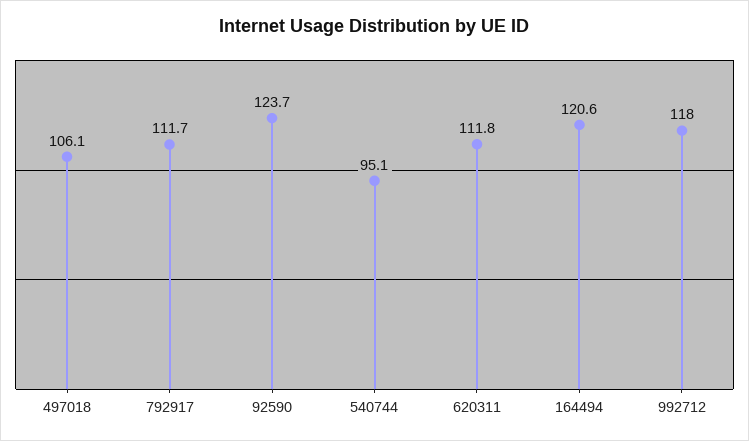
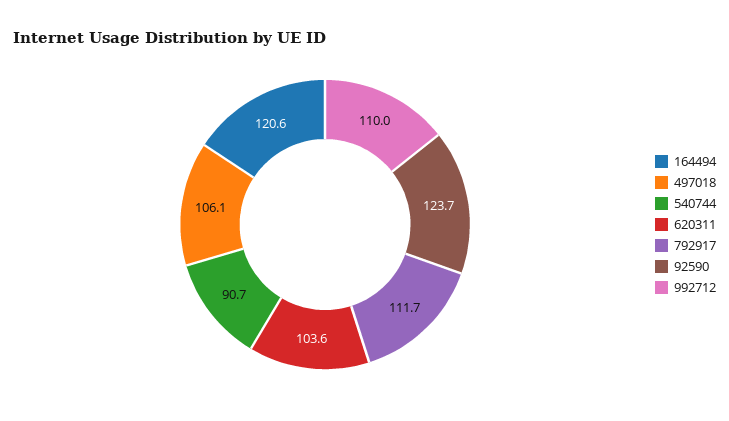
540744: 95.1 -> 90.7
620311: 111.8 -> 103.6
992712: 118 -> 110

